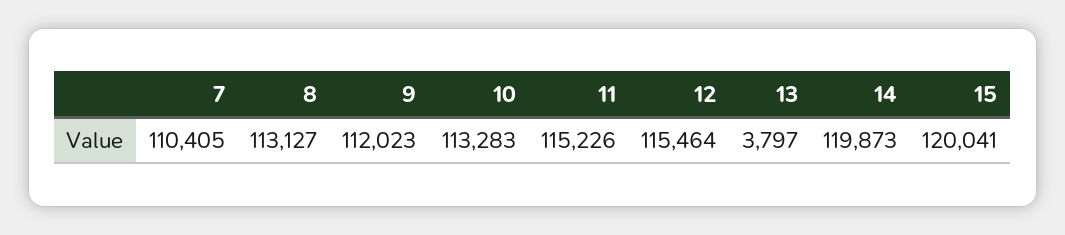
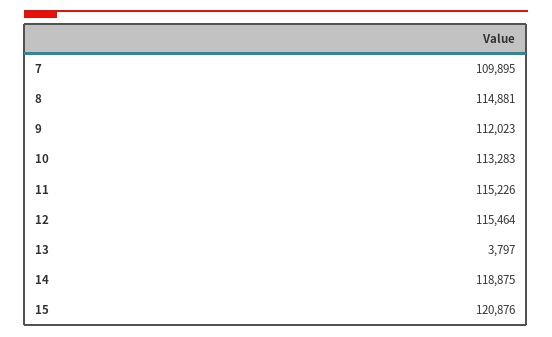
7: 110405 -> 109895
8: 113127 -> 114881
14: 119873 -> 118875
15: 120041 -> 120876

